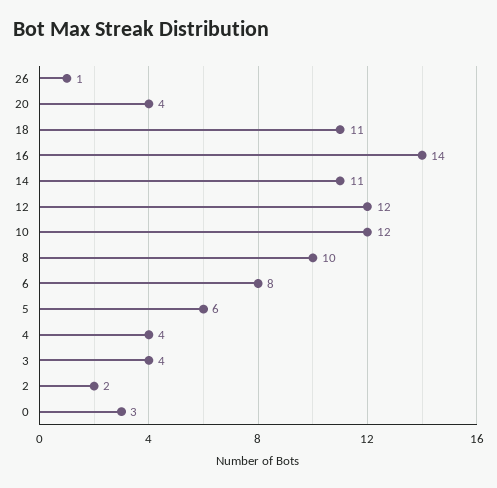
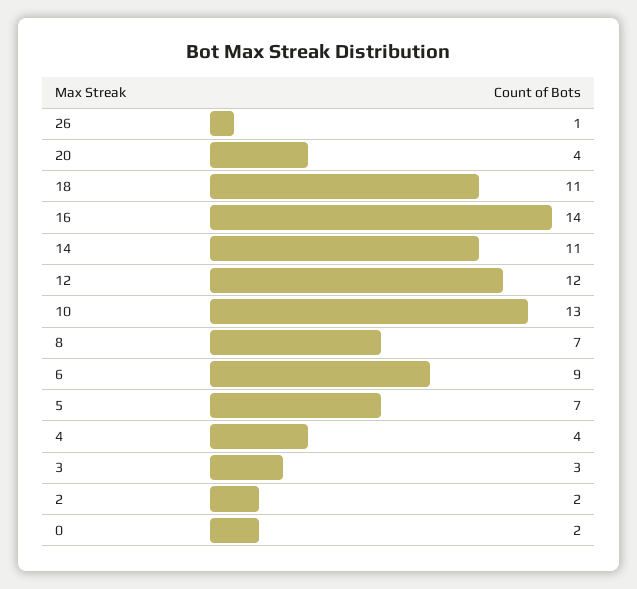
10: 12 -> 13
8: 10 -> 7
6: 8 -> 9
5: 6 -> 7
3: 4 -> 3
0: 3 -> 2

